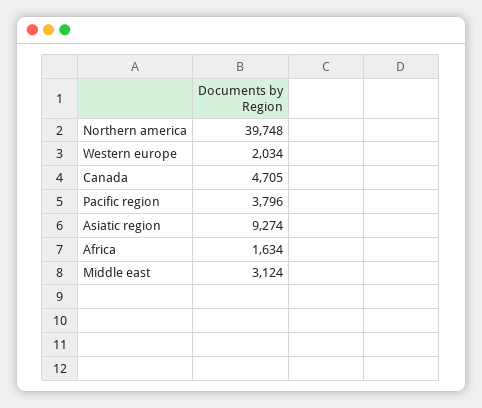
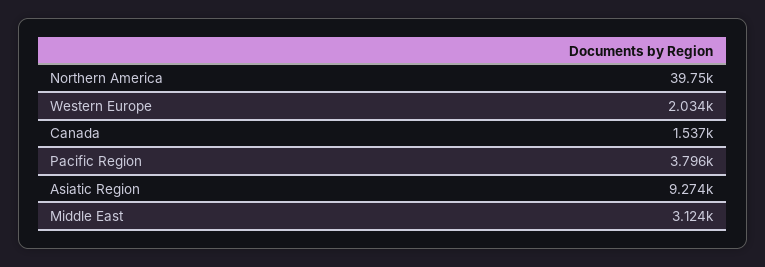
Canada: 4705 -> 1537
Africa: 1634 -> none

